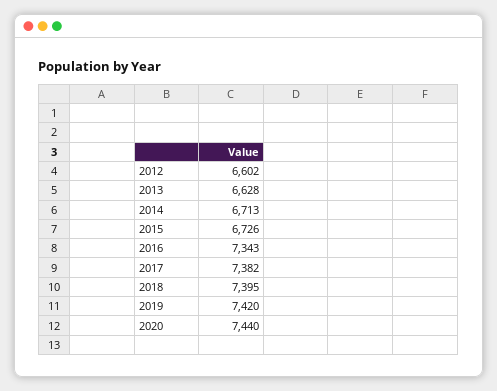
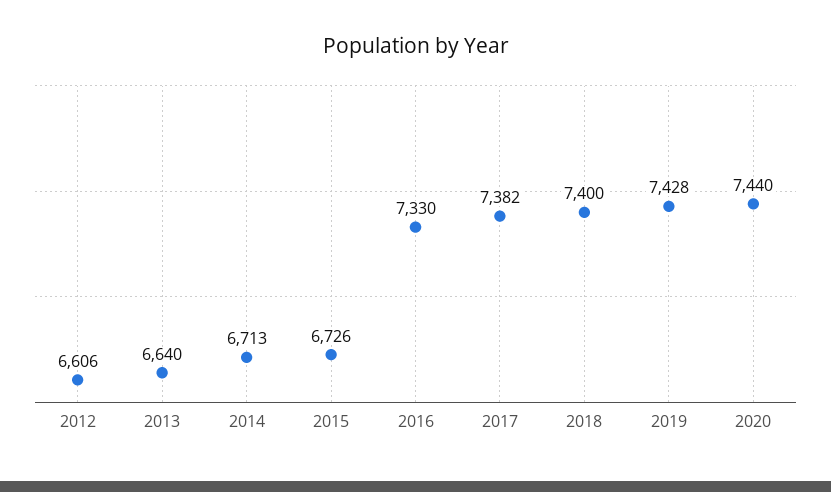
2012: 6602 -> 6606
2013: 6628 -> 6640
2016: 7343 -> 7330
2018: 7395 -> 7400
2019: 7420 -> 7428

